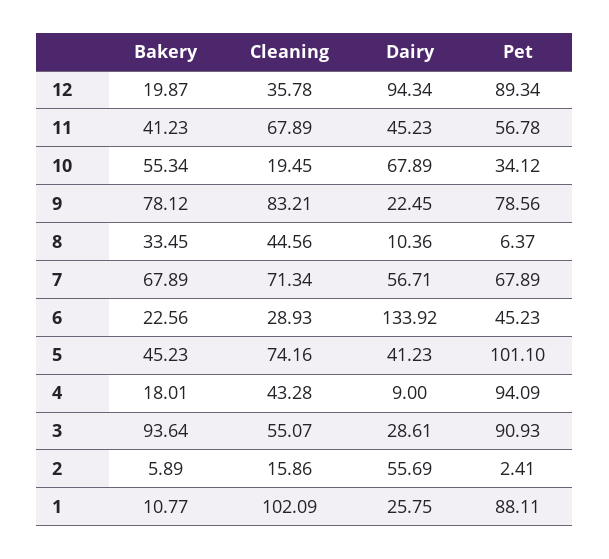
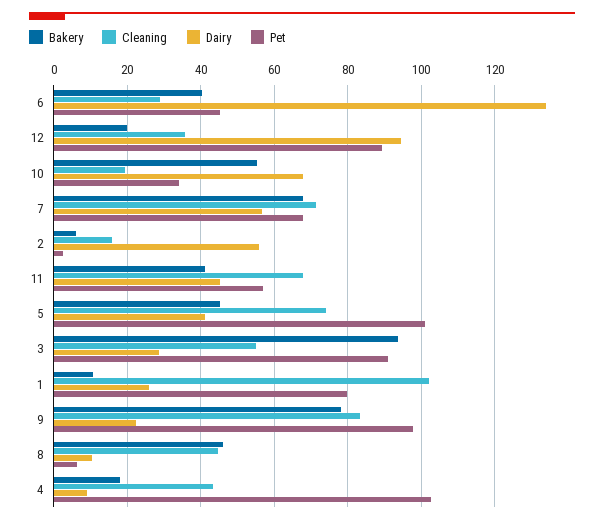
Pet, 9: 78.56 -> 98
Bakery, 8: 33.45 -> 46
Bakery, 6: 22.56 -> 40
Pet, 4: 94.09 -> 102
Pet, 1: 88.11 -> 80

